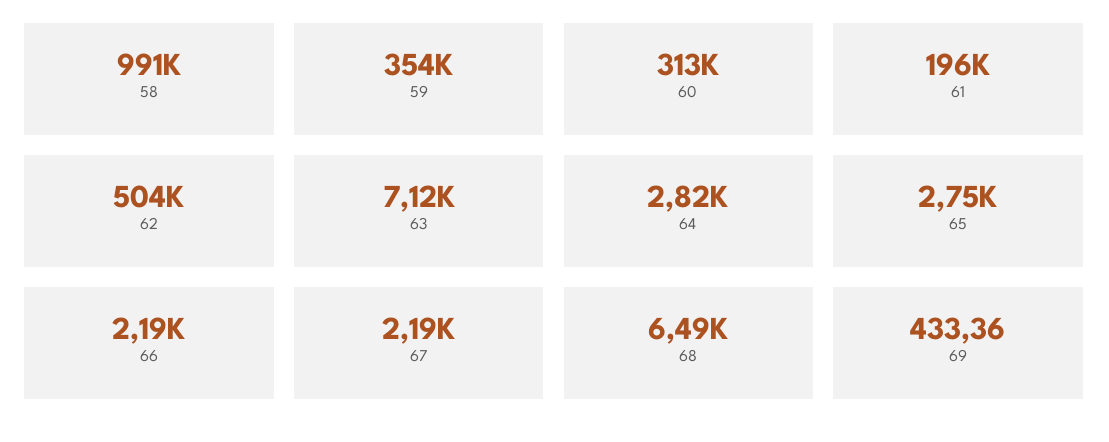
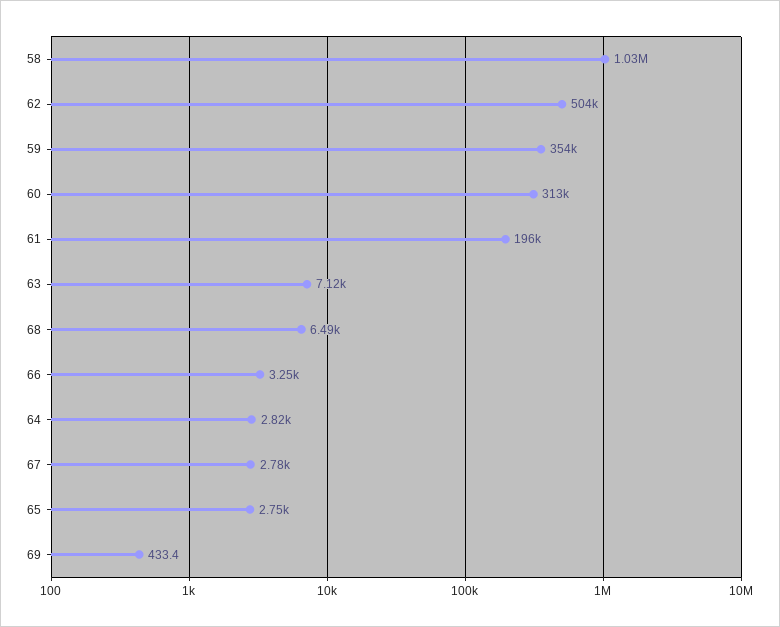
58: 991000 -> 1030000
66: 2190 -> 3250
67: 2190 -> 2780

